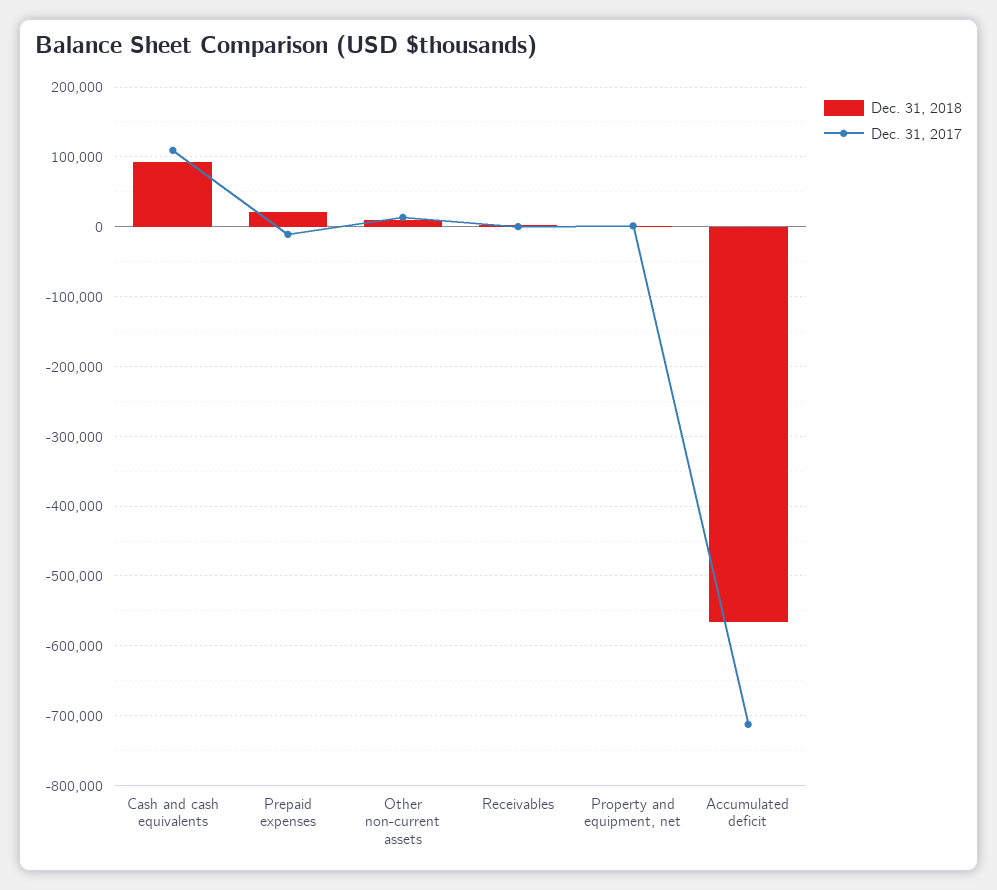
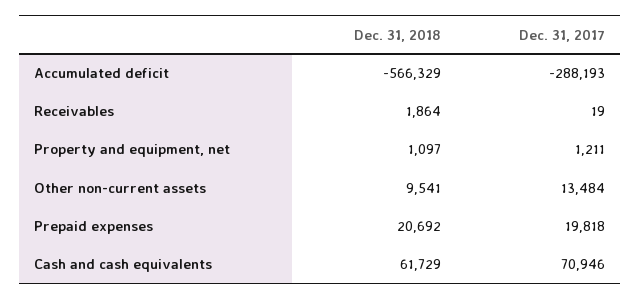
Dec. 31, 2018, Cash and cash equivalents: 90000 -> 61729
Dec. 31, 2017, Cash and cash equivalents: 110000 -> 70946
Dec. 31, 2017, Prepaid expenses: -10000 -> 19818
Dec. 31, 2017, Accumulated deficit: -710000 -> -288193

